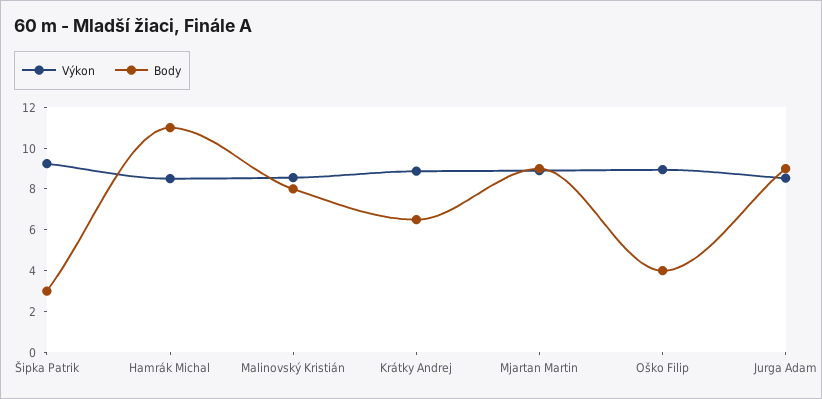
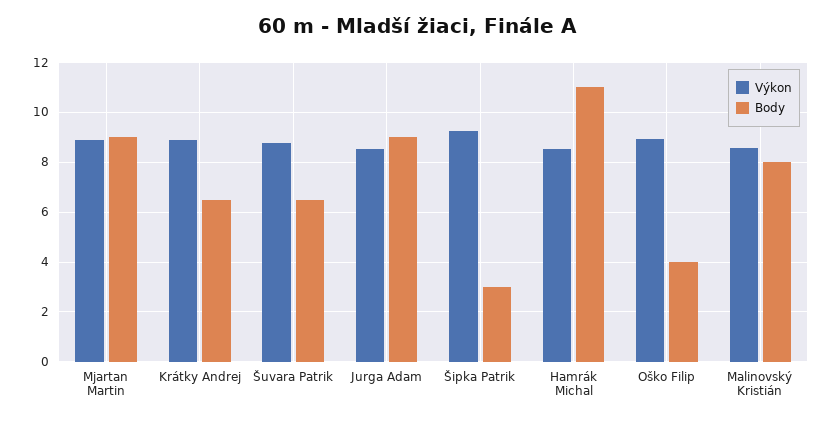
Výkon, Šuvara Patrik: none -> 8.75
Body, Šuvara Patrik: none -> 6.5

